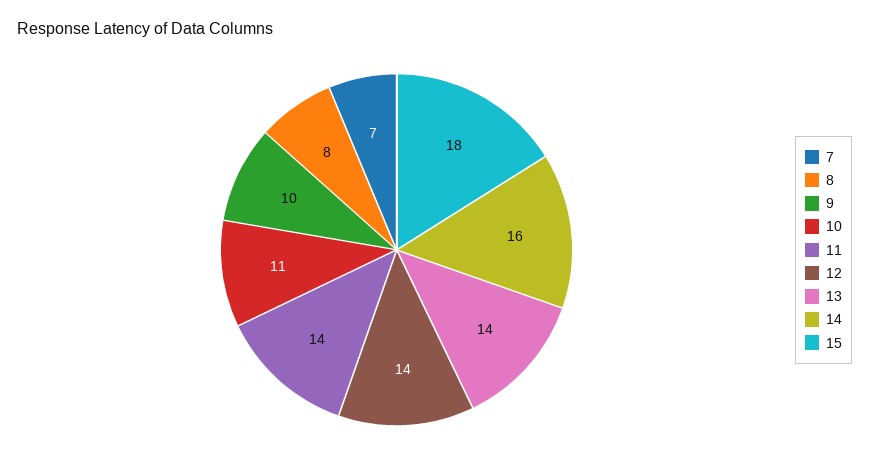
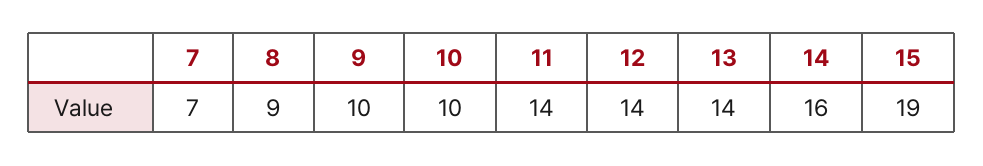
8: 8 -> 9
10: 11 -> 10
15: 18 -> 19

